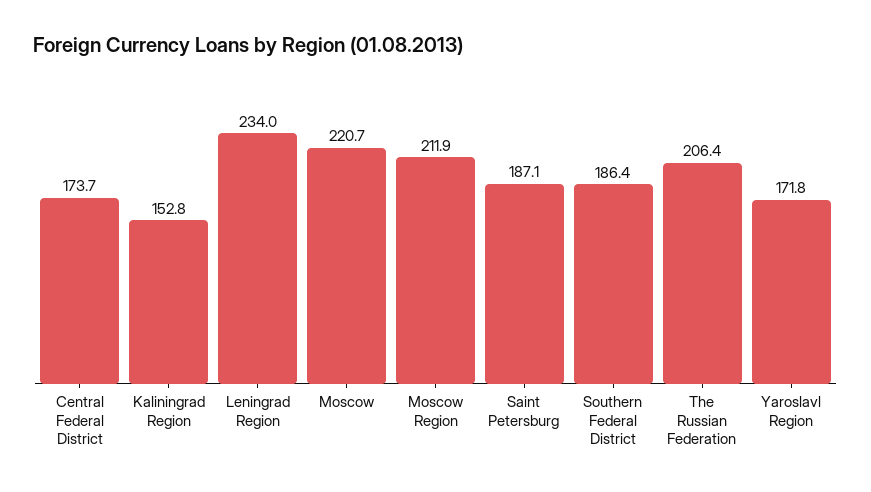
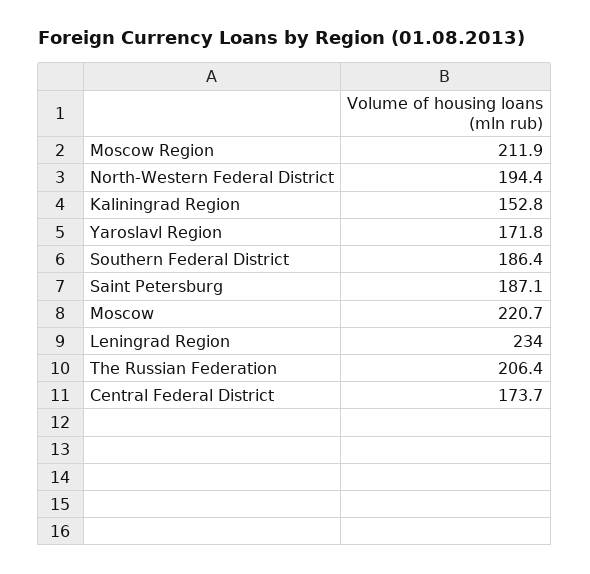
North-Western Federal District: none -> 194.4

